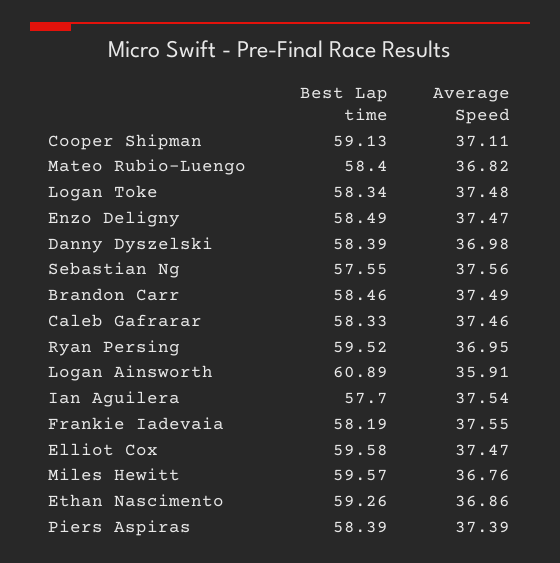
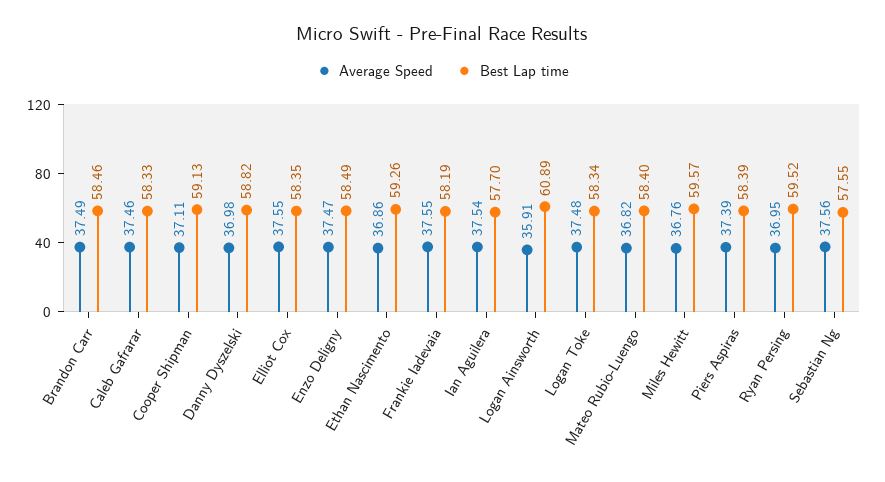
Best Lap time, Danny Dyszelski: 58.39 -> 58.82
Best Lap time, Elliot Cox: 59.58 -> 58.35
Average Speed, Elliot Cox: 37.47 -> 37.55

